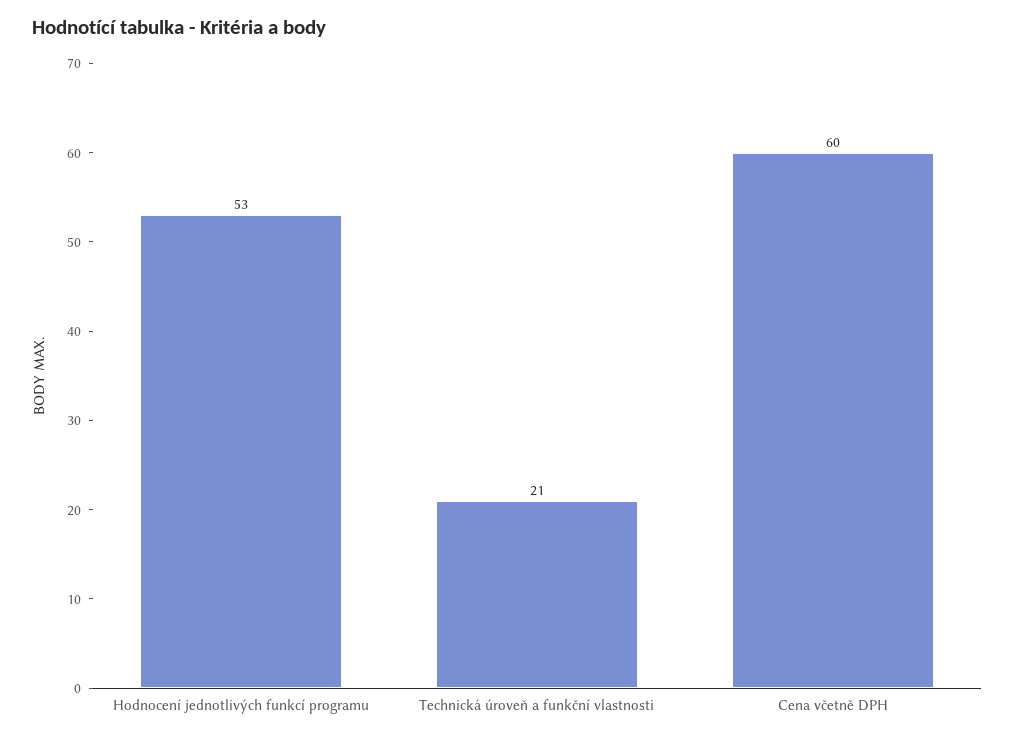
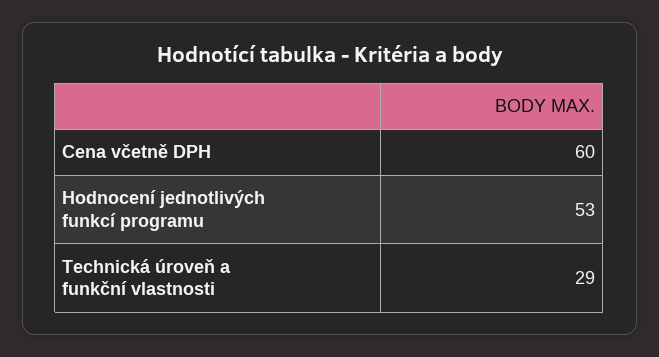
Technická úroveň a funkční vlastnosti: 21 -> 29

